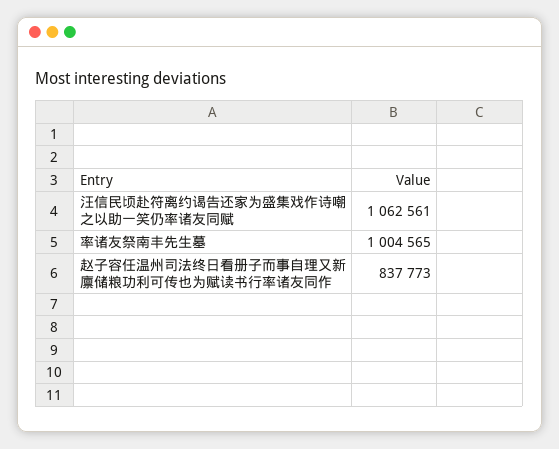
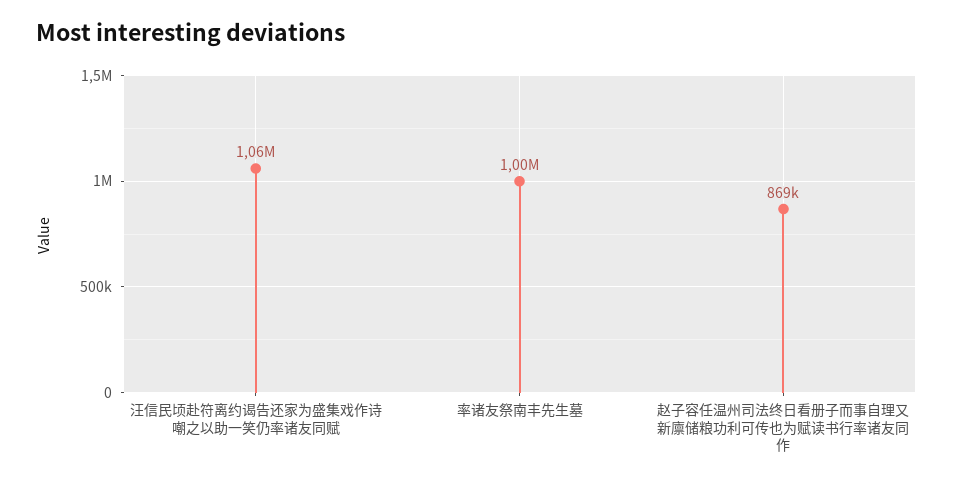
赵子容任温州司法终日看册子而事自理又新廪储粮功利可传也为赋读书行率诸友同作: 837773 -> 869000

